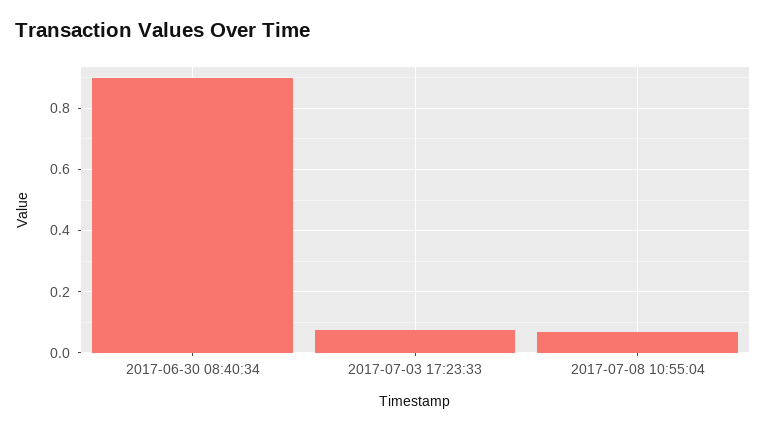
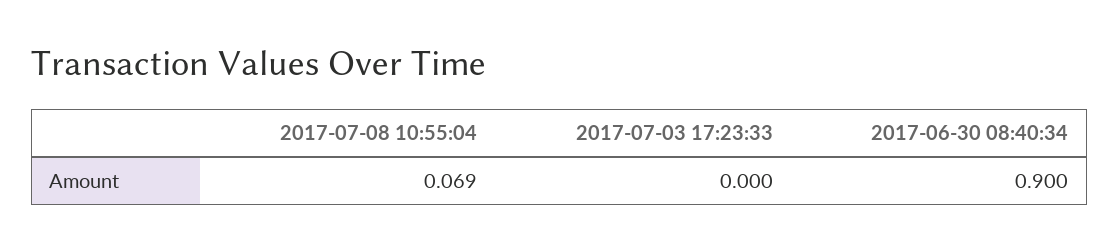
2017-07-03 17:23:33: 0.08 -> 0

